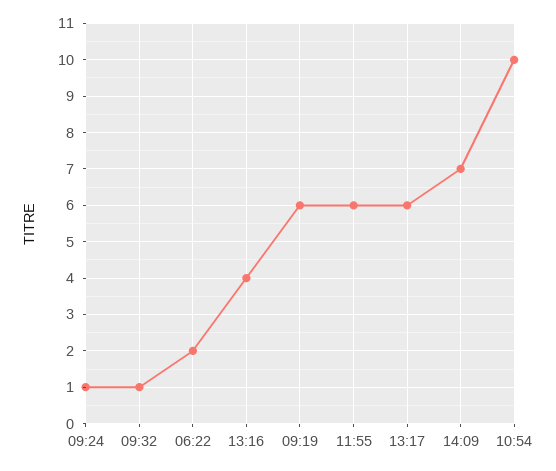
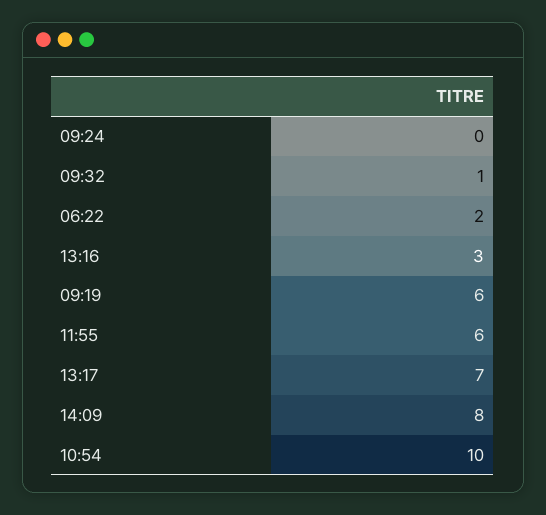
09:24: 1 -> 0
13:16: 4 -> 3
13:17: 6 -> 7
14:09: 7 -> 8

